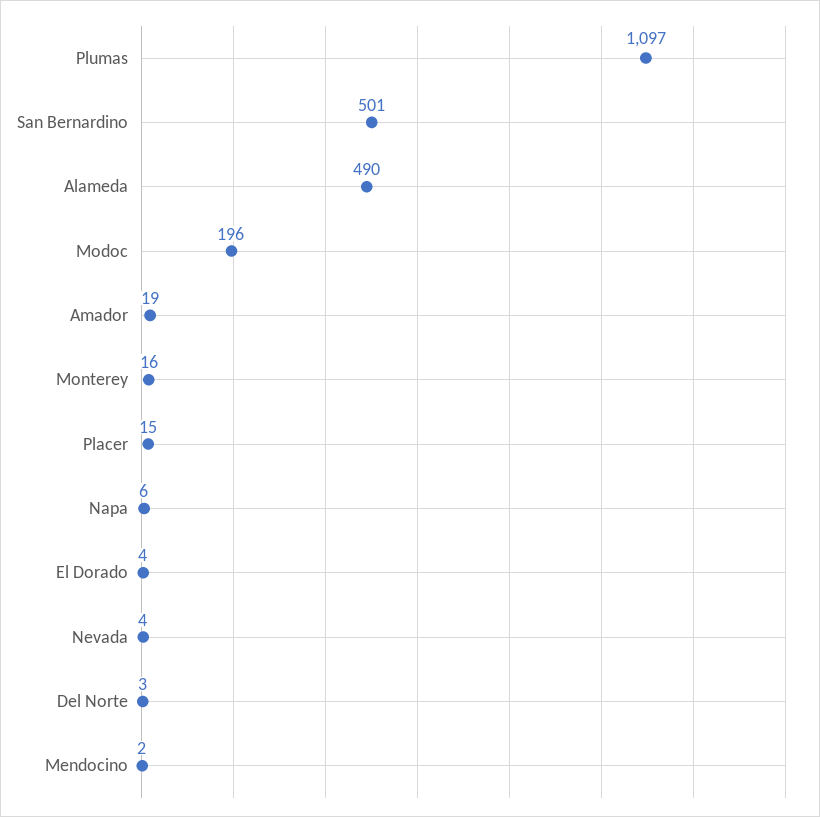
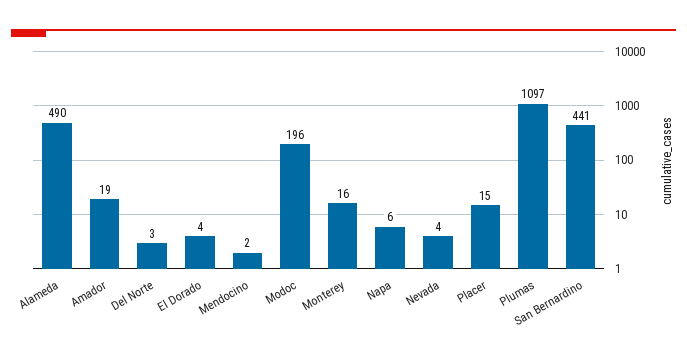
San Bernardino: 501 -> 441

